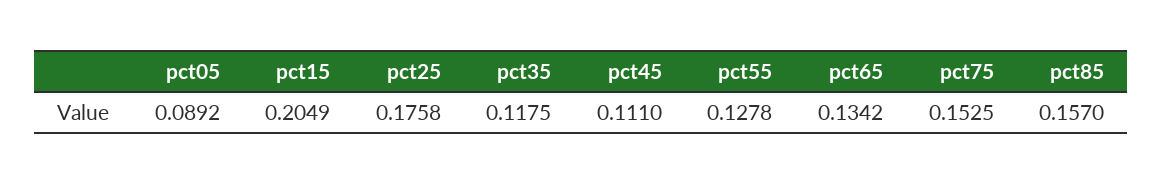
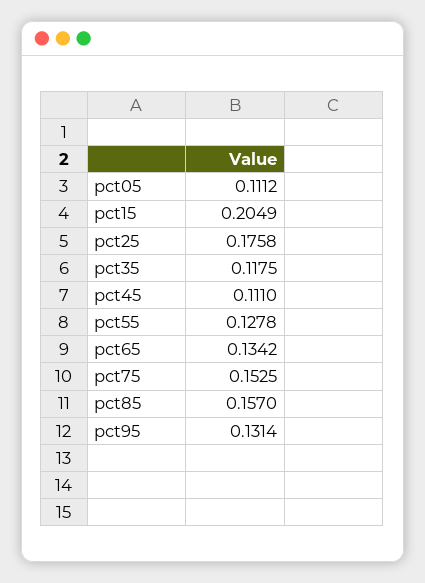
pct05: 0.0892 -> 0.1112
pct95: none -> 0.1314

